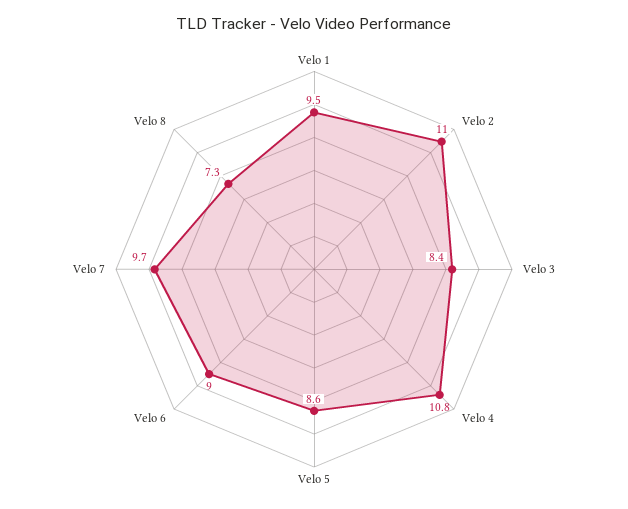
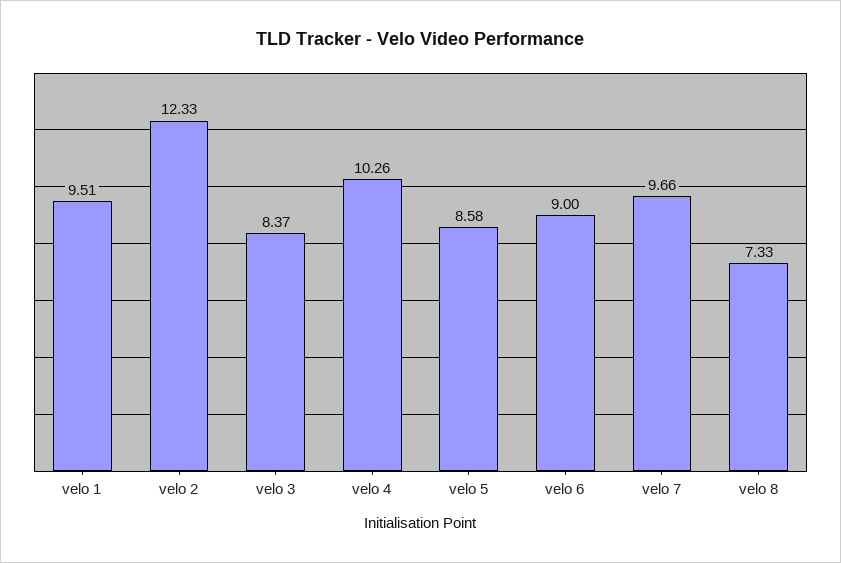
Velo 2: 11 -> 12.33
Velo 4: 10.8 -> 10.26

